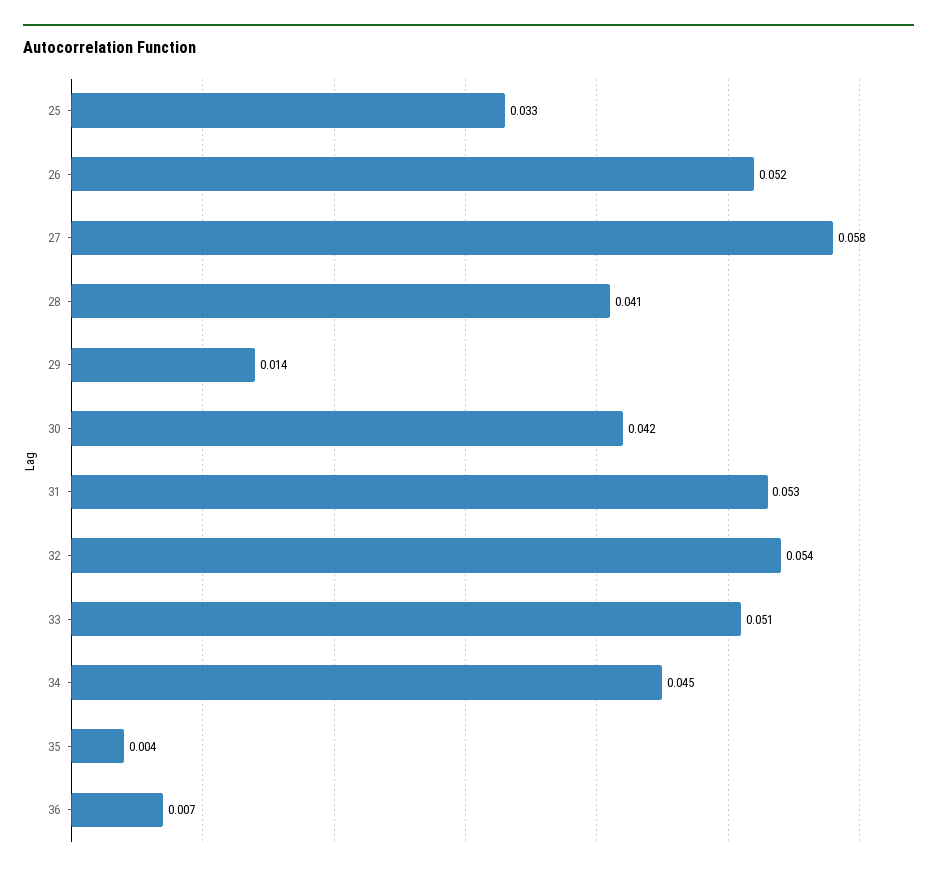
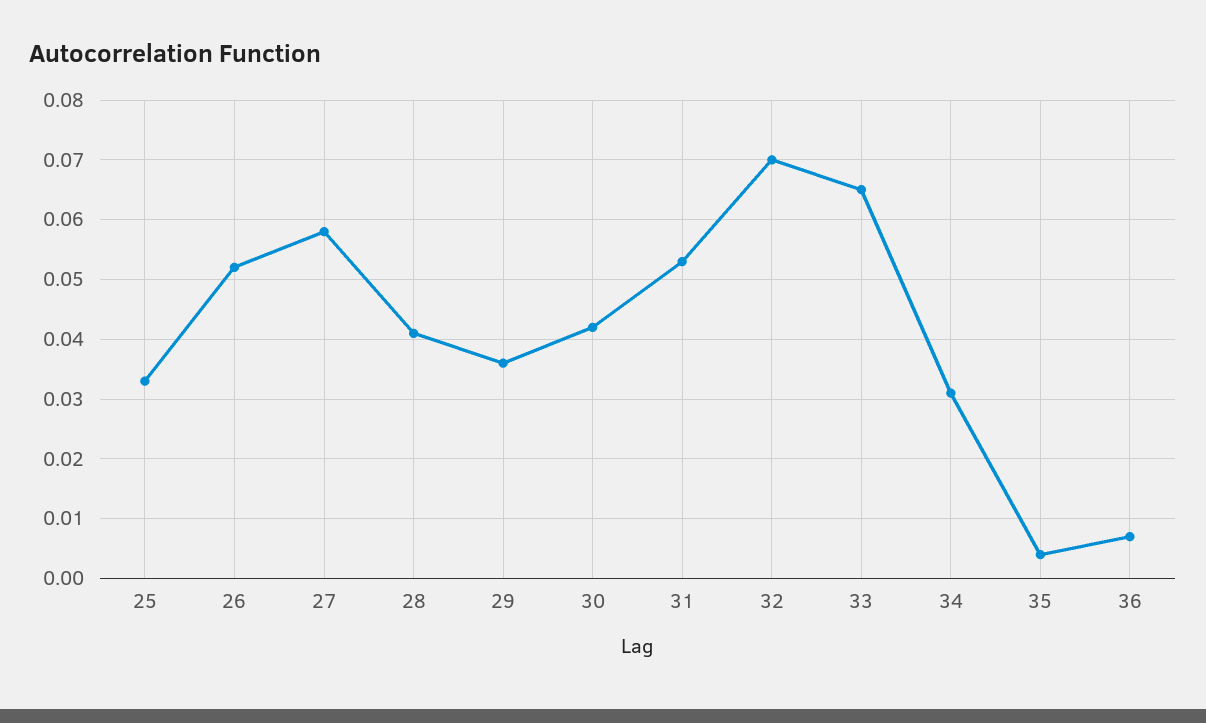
29: 0.014 -> 0.035
32: 0.054 -> 0.07
33: 0.051 -> 0.065
34: 0.045 -> 0.03

